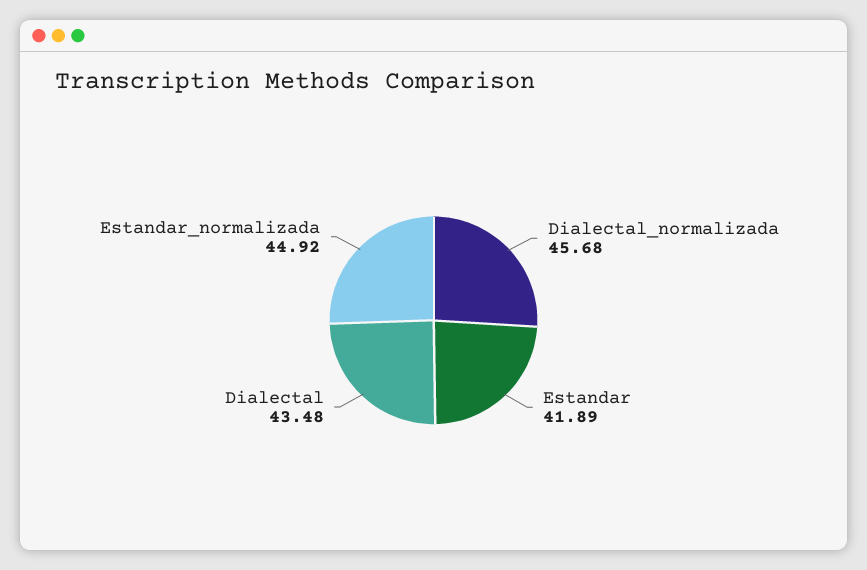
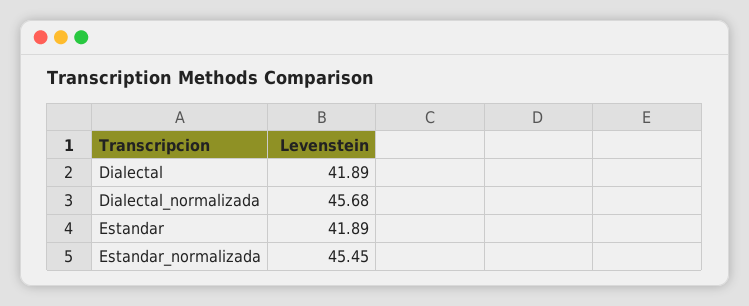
Dialectal: 43.48 -> 41.89
Estandar_normalizada: 44.92 -> 45.45

